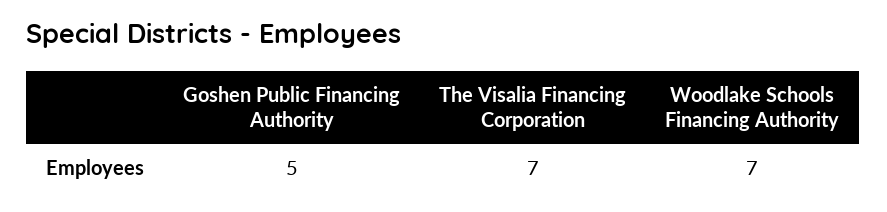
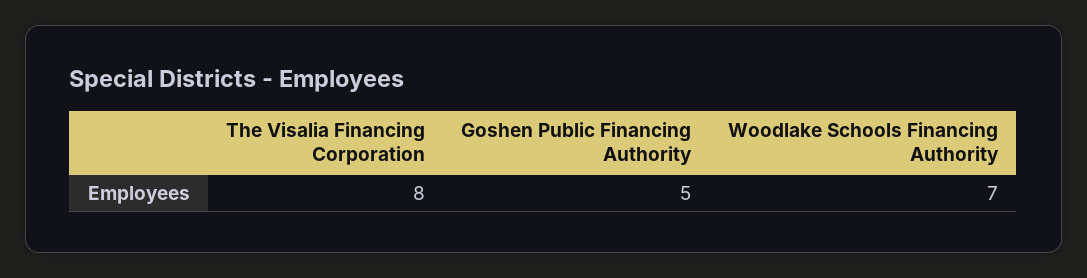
The Visalia Financing Corporation: 7 -> 8

